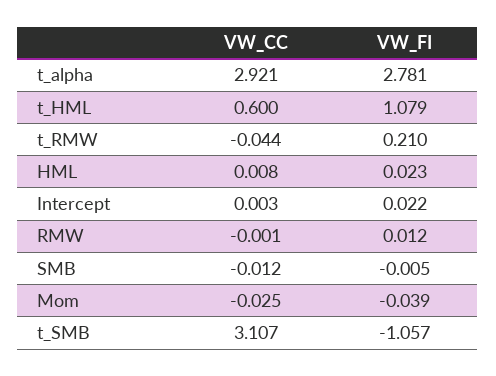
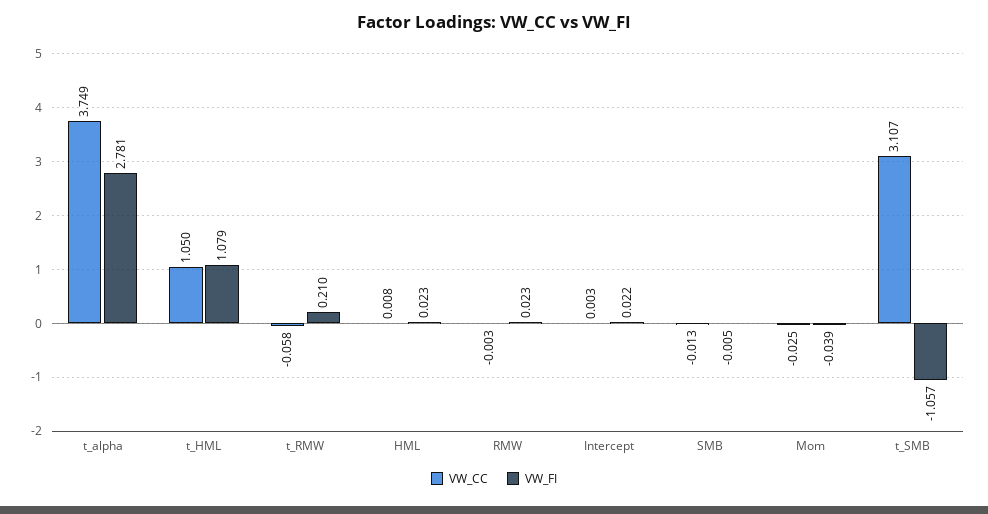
VW_CC, t_alpha: 2.921 -> 3.749
VW_CC, t_HML: 0.6 -> 1.05
VW_CC, t_RMW: -0.044 -> -0.058
VW_CC, RMW: -0.001 -> -0.003
VW_FI, RMW: 0.012 -> 0.023
VW_CC, SMB: -0.012 -> -0.013

